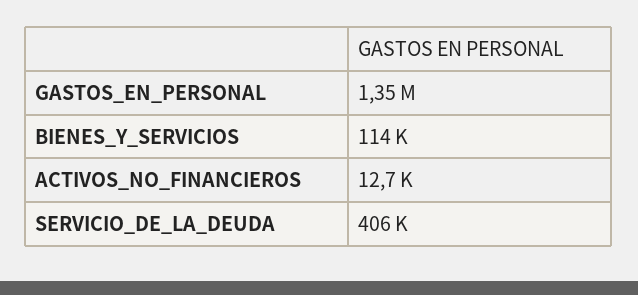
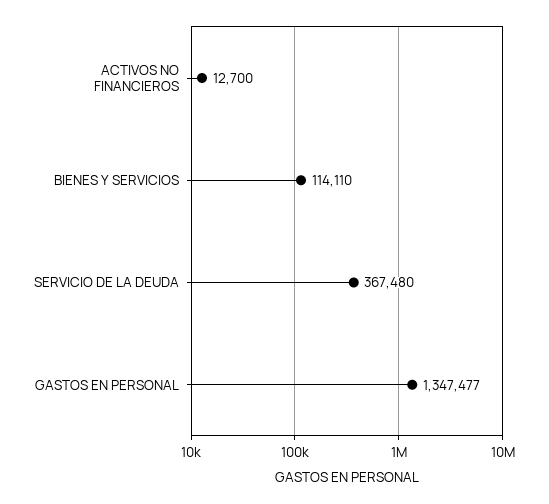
SERVICIO_DE_LA_DEUDA: 406000 -> 367480

